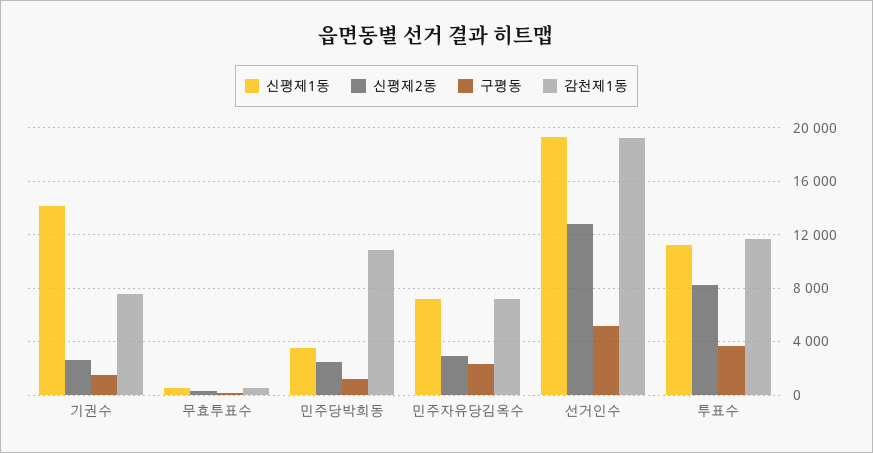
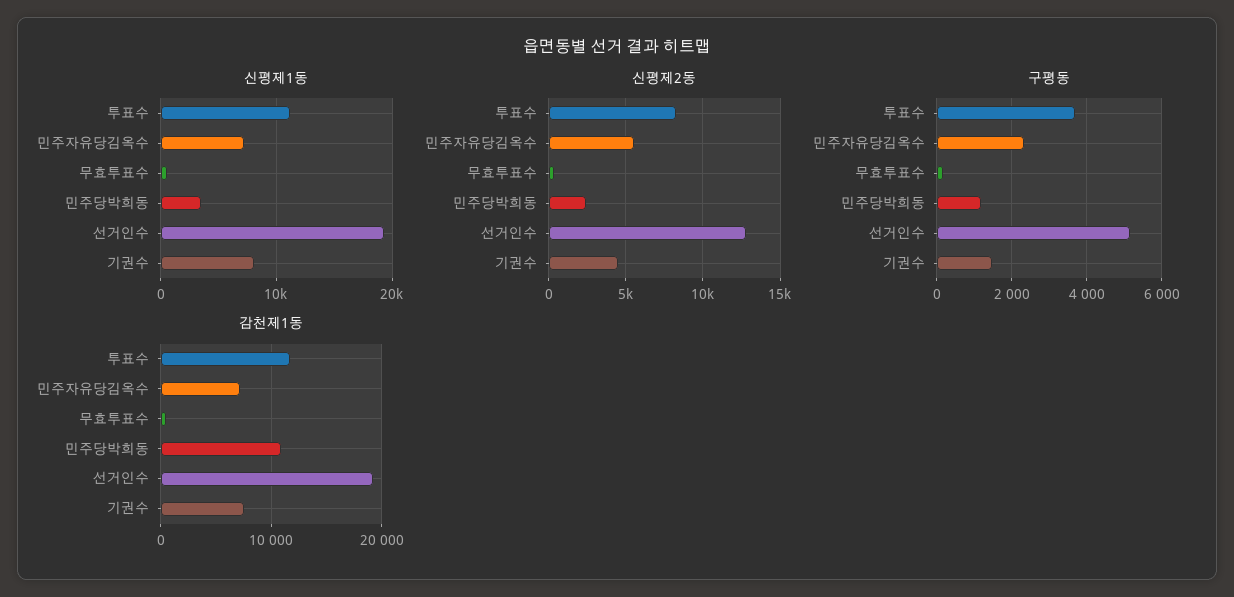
신평제1동, 기권수: 14000 -> 8000
신평제2동, 기권수: 2500 -> 4500
신평제2동, 민주자유당김옥수: 3000 -> 5500

